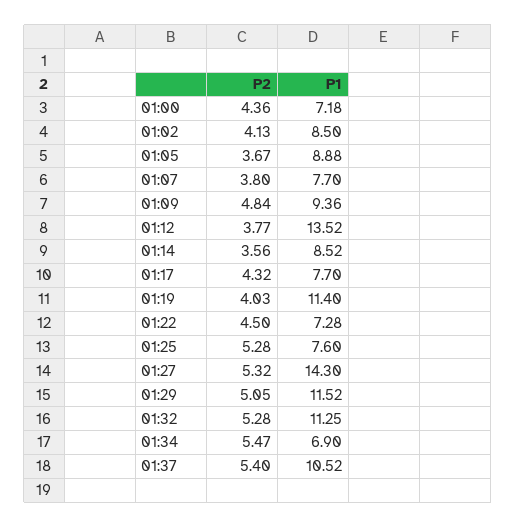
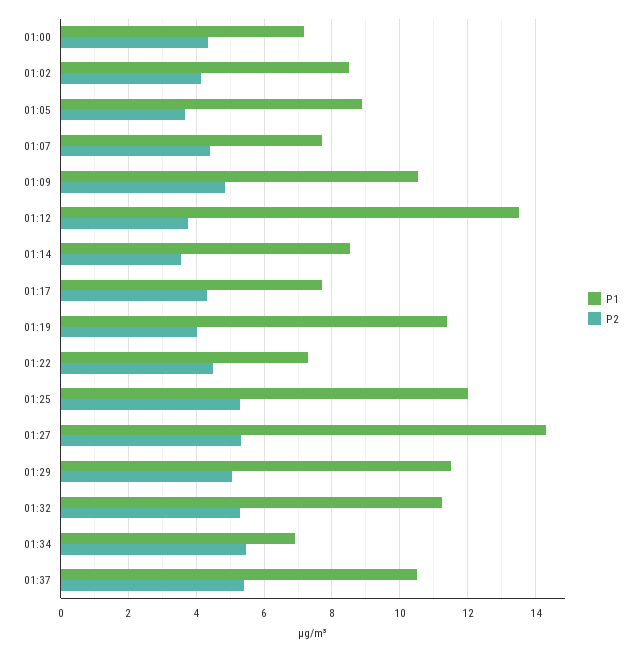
P2, 01:07: 3.8 -> 4.4
P1, 01:09: 9.36 -> 10.6
P1, 01:25: 7.6 -> 12

